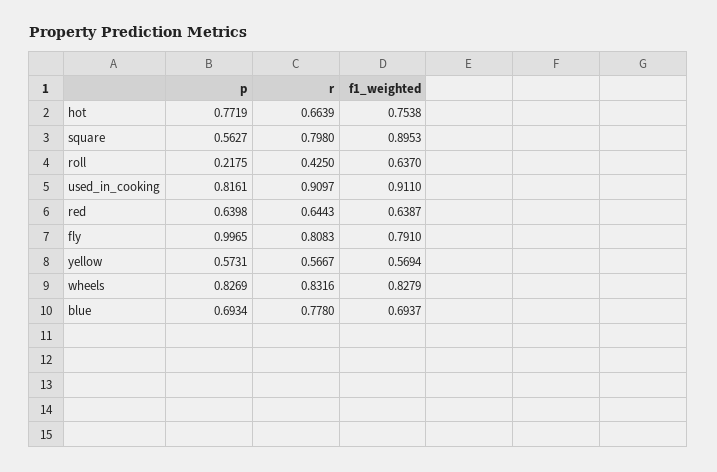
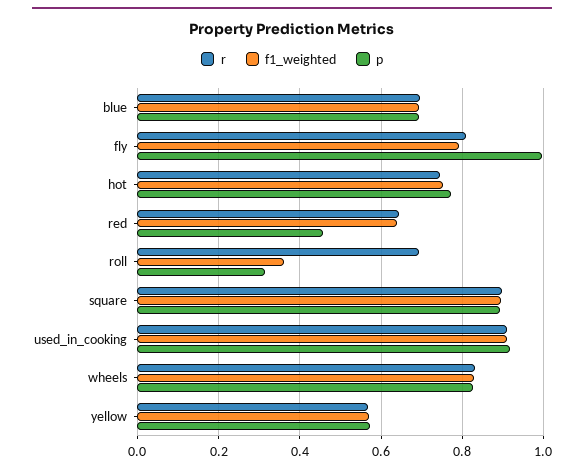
r, hot: 0.6639 -> 0.74
p, square: 0.5627 -> 0.9
r, square: 0.798 -> 0.9
p, roll: 0.2175 -> 0.32
r, roll: 0.425 -> 0.7
f1_weighted, roll: 0.637 -> 0.36
p, used_in_cooking: 0.8161 -> 0.92
p, red: 0.6398 -> 0.46
r, blue: 0.778 -> 0.7

